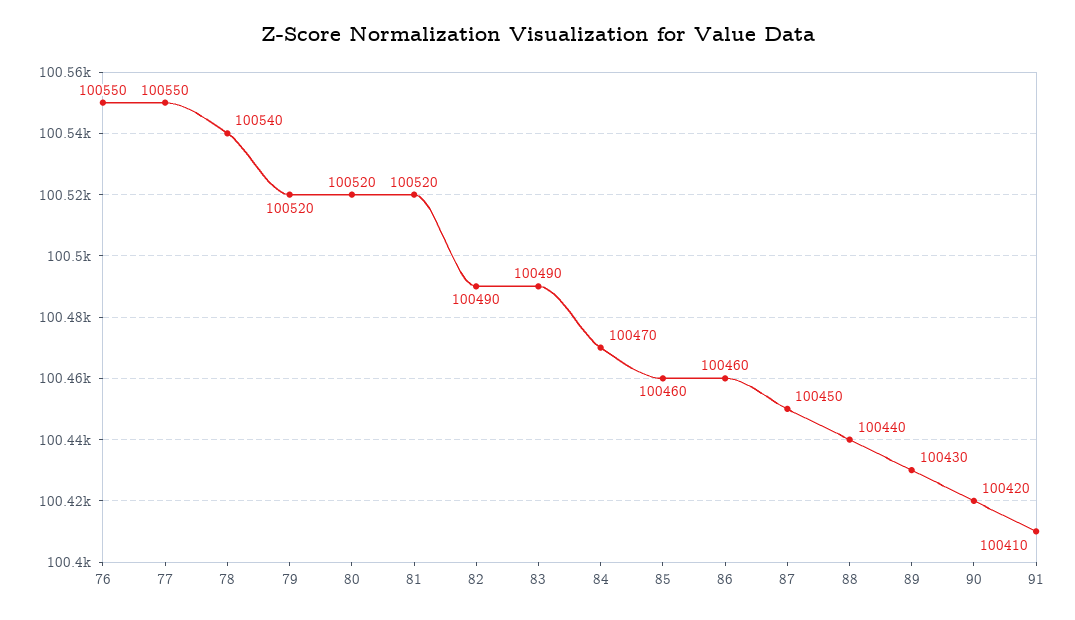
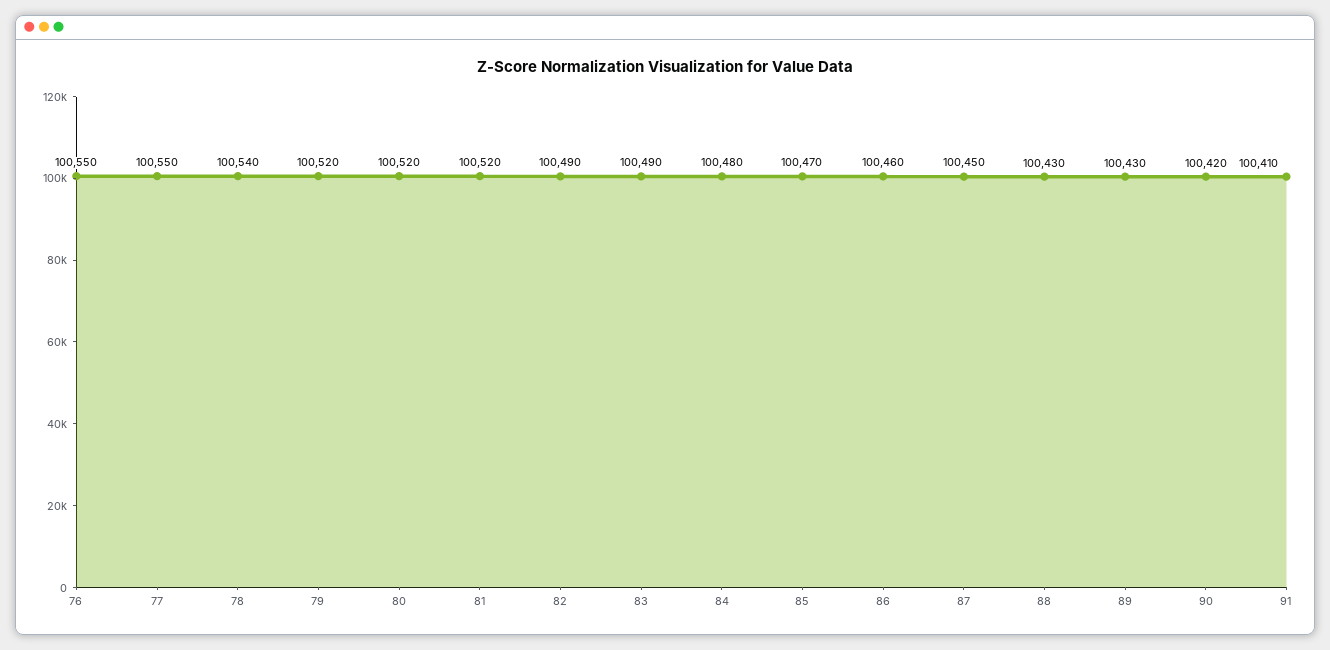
84: 100470 -> 100480
85: 100460 -> 100470
88: 100440 -> 100430

